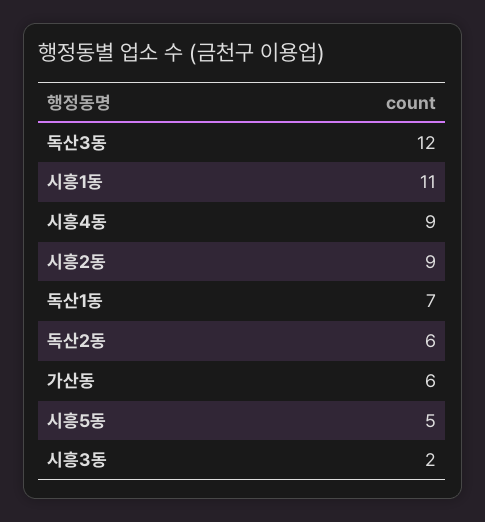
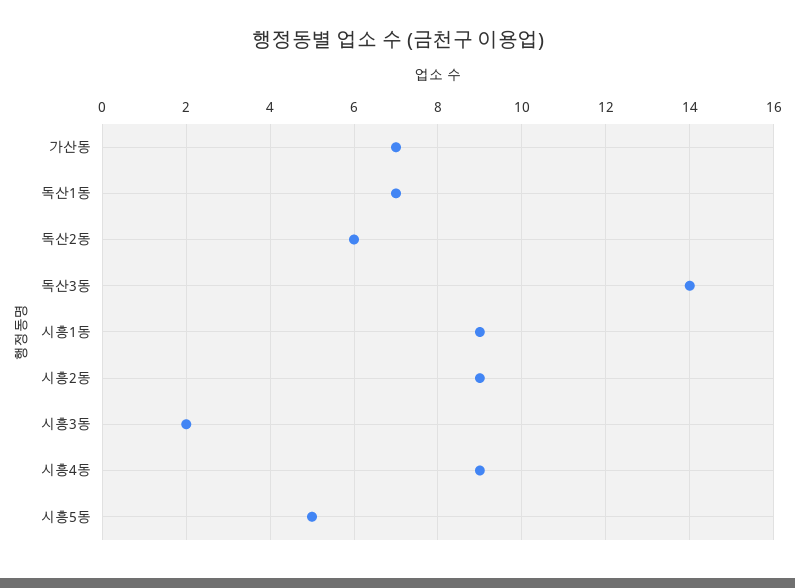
독산3동: 12 -> 14
시흥1동: 11 -> 9
가산동: 6 -> 7

